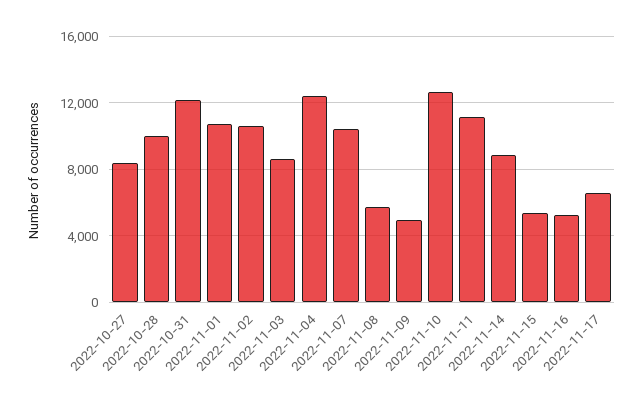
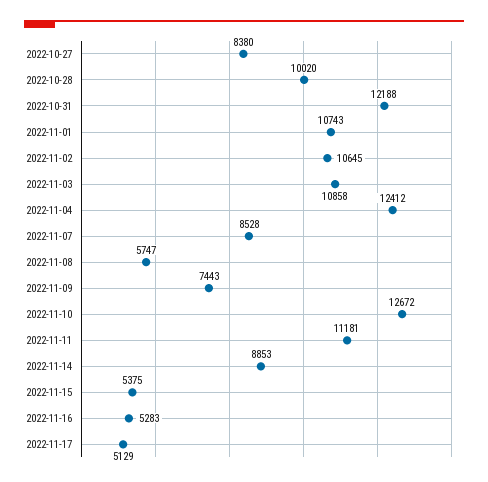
2022-11-03: 8500 -> 10858
2022-11-07: 10500 -> 8528
2022-11-09: 5000 -> 7443
2022-11-17: 6500 -> 5129

